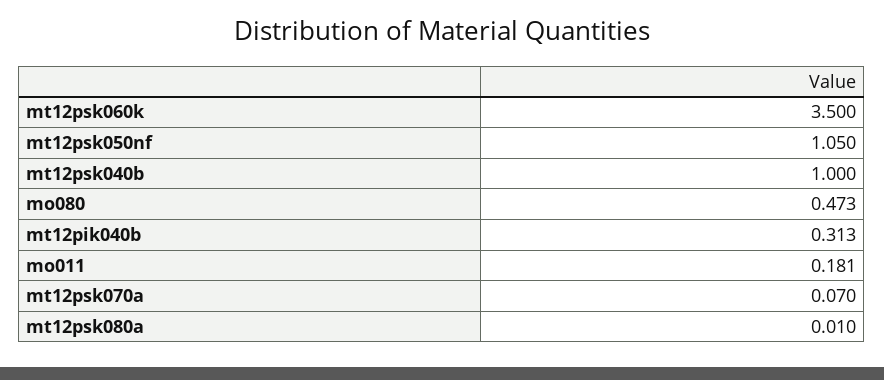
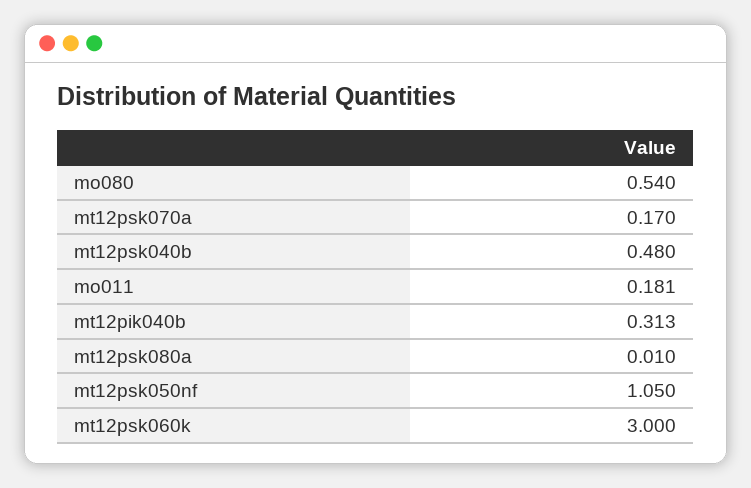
mt12psk060k: 3.5 -> 3
mt12psk040b: 1 -> 0.48
mo080: 0.473 -> 0.54
mt12psk070a: 0.07 -> 0.17

